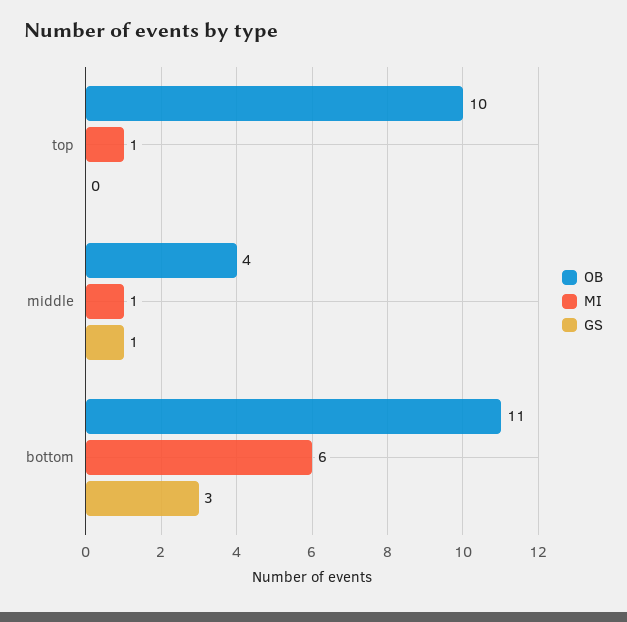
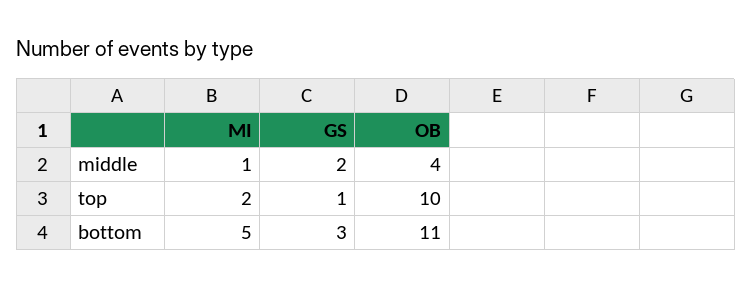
MI, top: 1 -> 2
GS, top: 0 -> 1
GS, middle: 1 -> 2
MI, bottom: 6 -> 5

